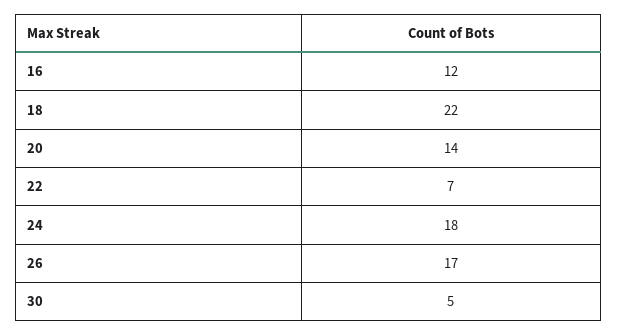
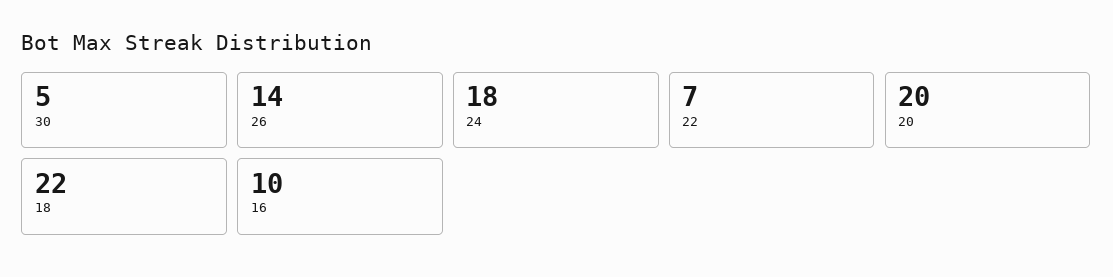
16: 12 -> 10
20: 14 -> 20
26: 17 -> 14

